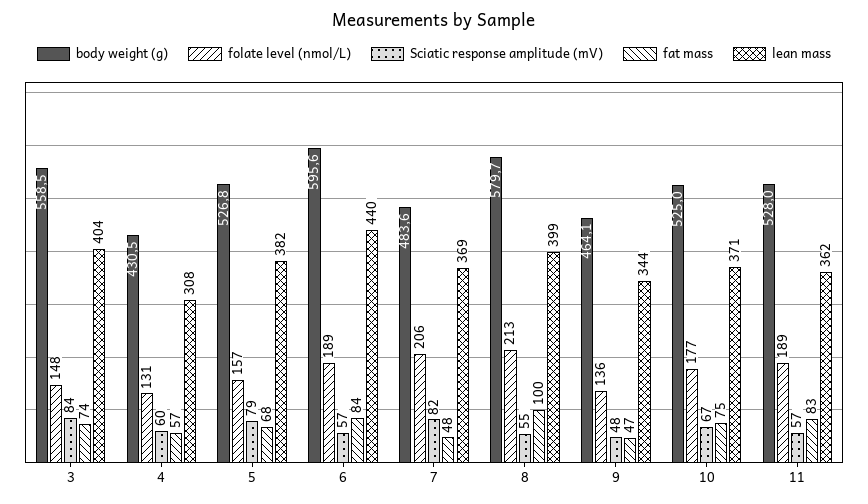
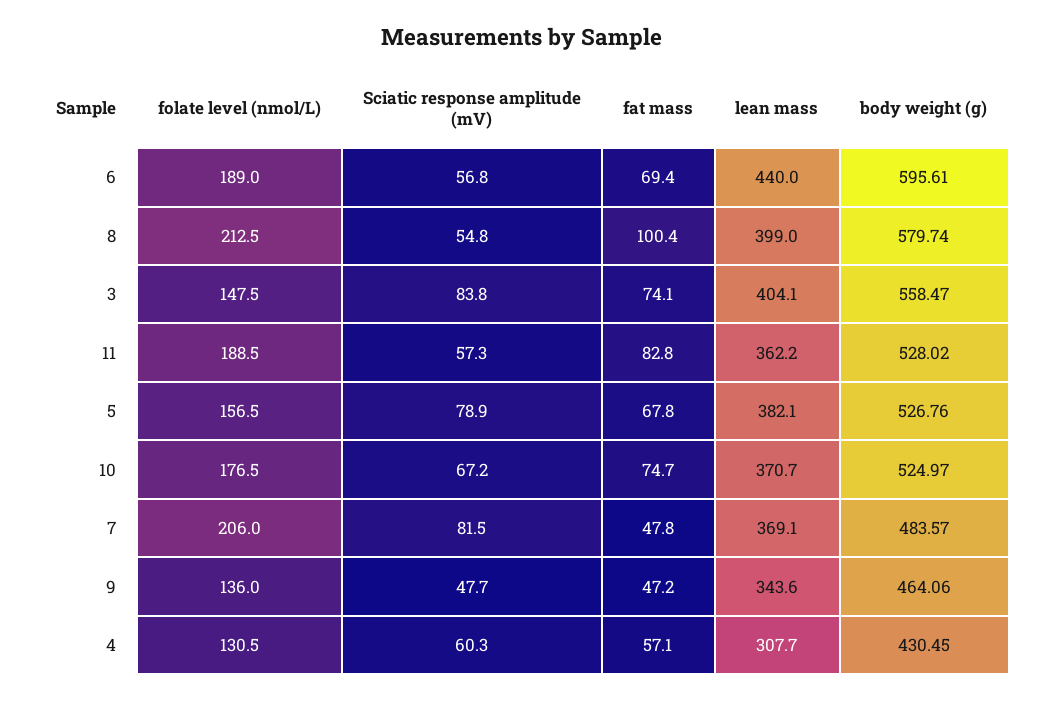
fat mass, 6: 84 -> 69.4

